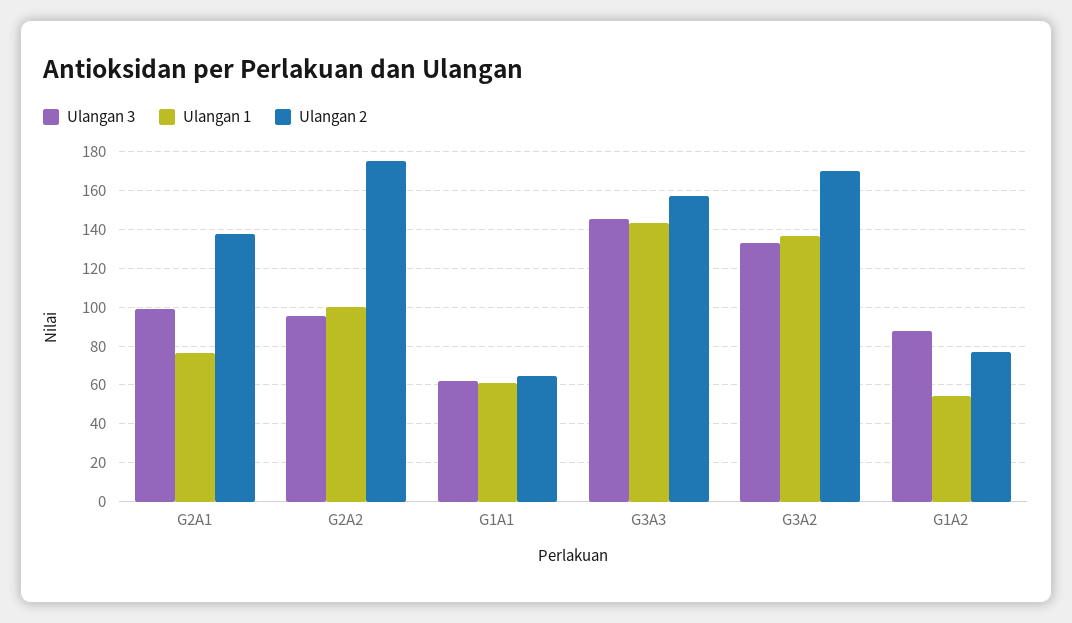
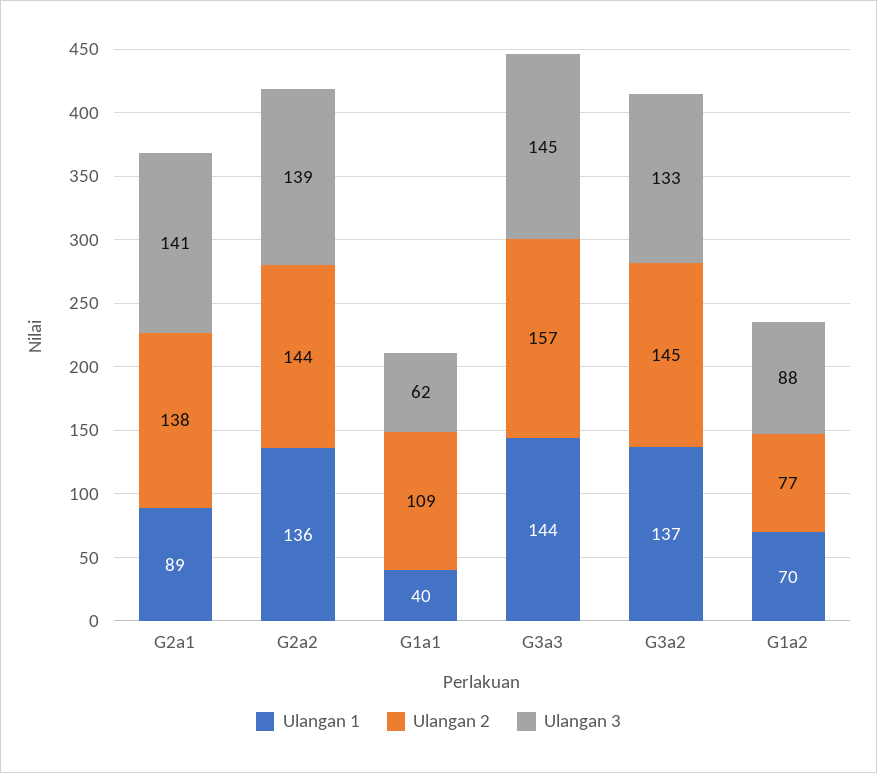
Ulangan 3, G2A1: 100 -> 141
Ulangan 1, G2A1: 75 -> 89
Ulangan 3, G2A2: 95 -> 139
Ulangan 1, G2A2: 100 -> 136
Ulangan 2, G2A2: 175 -> 144
Ulangan 1, G1A1: 60 -> 40
Ulangan 2, G1A1: 65 -> 109
Ulangan 2, G3A2: 170 -> 145
Ulangan 1, G1A2: 55 -> 70

